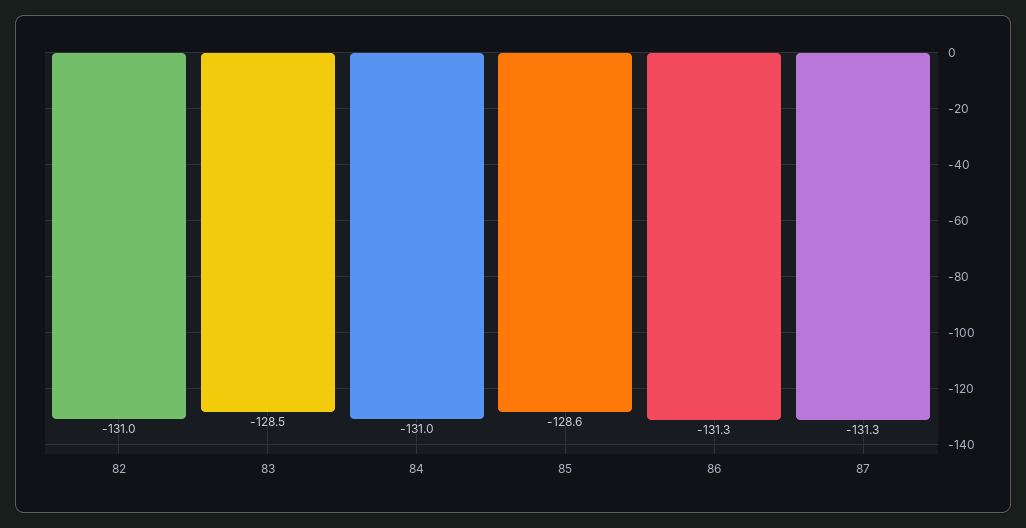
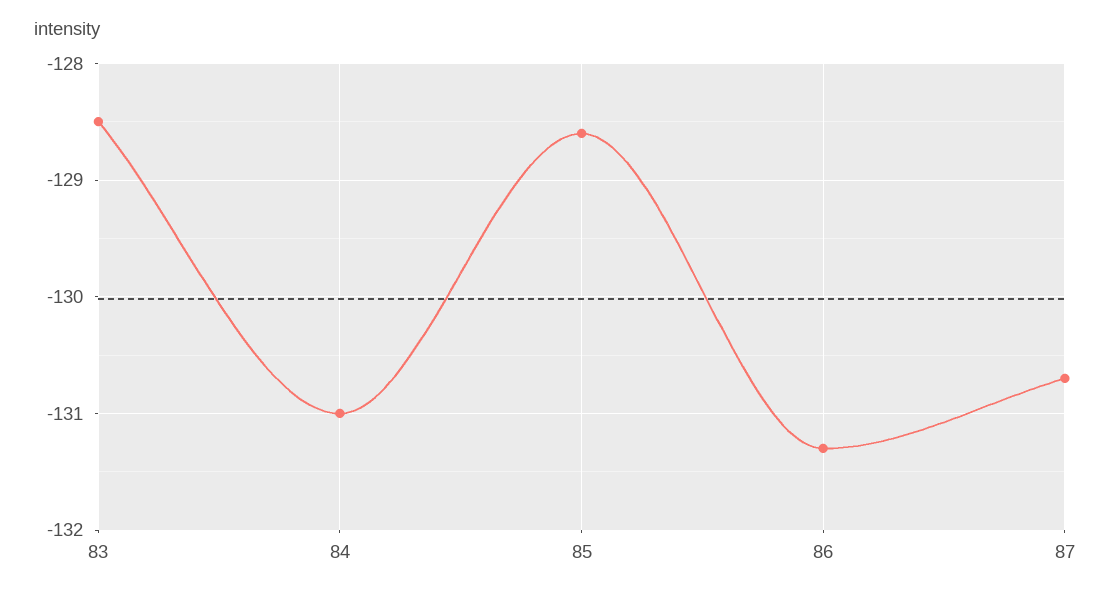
82: -131 -> none
87: -131.3 -> -130.7

